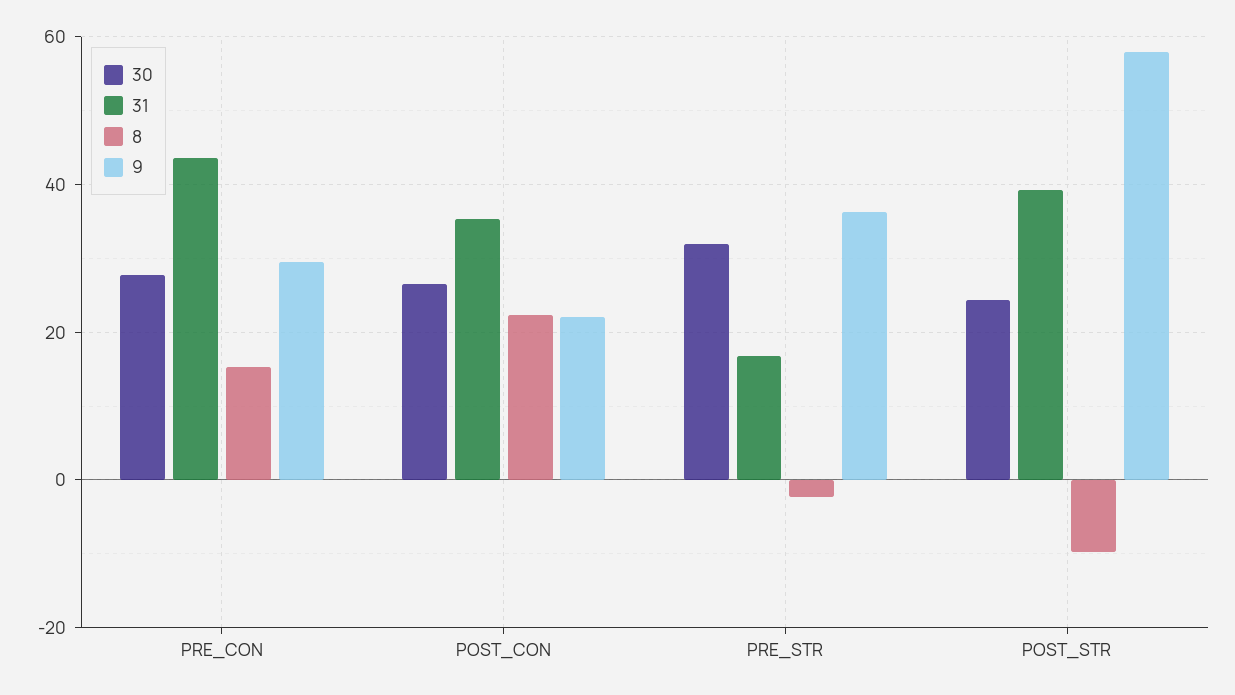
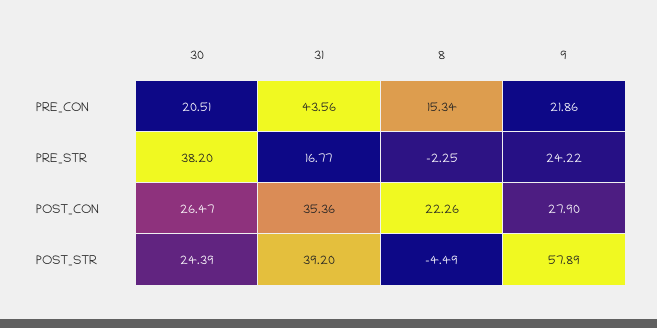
30, PRE_CON: 28 -> 20.51
9, PRE_CON: 30 -> 21.86
9, POST_CON: 22 -> 27.9
30, PRE_STR: 32 -> 38.2
9, PRE_STR: 36 -> 24.22
8, POST_STR: -10 -> -4.49

